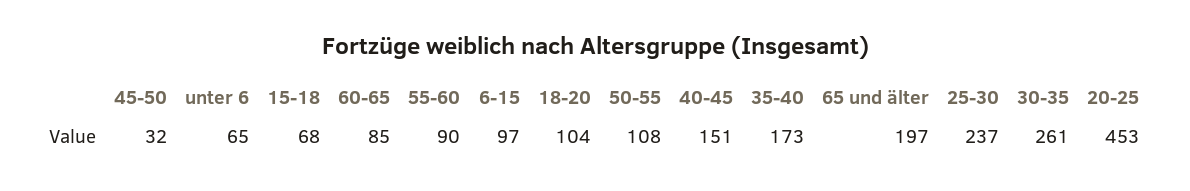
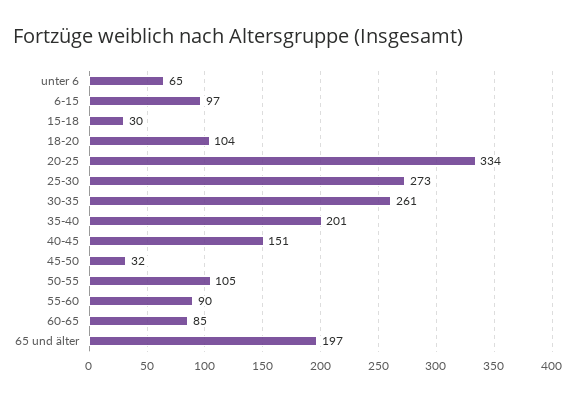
15-18: 68 -> 30
50-55: 108 -> 105
35-40: 173 -> 201
25-30: 237 -> 273
20-25: 453 -> 334

